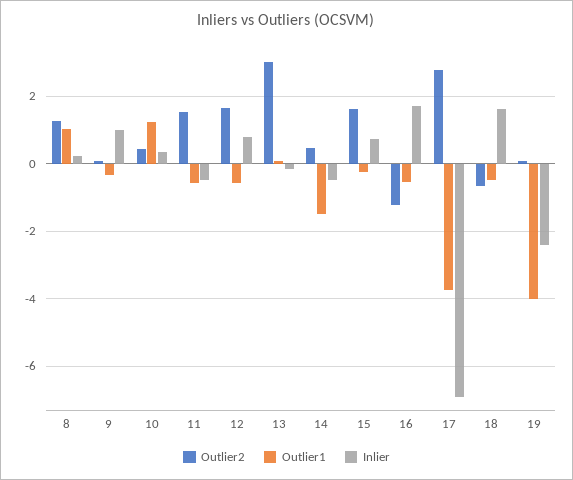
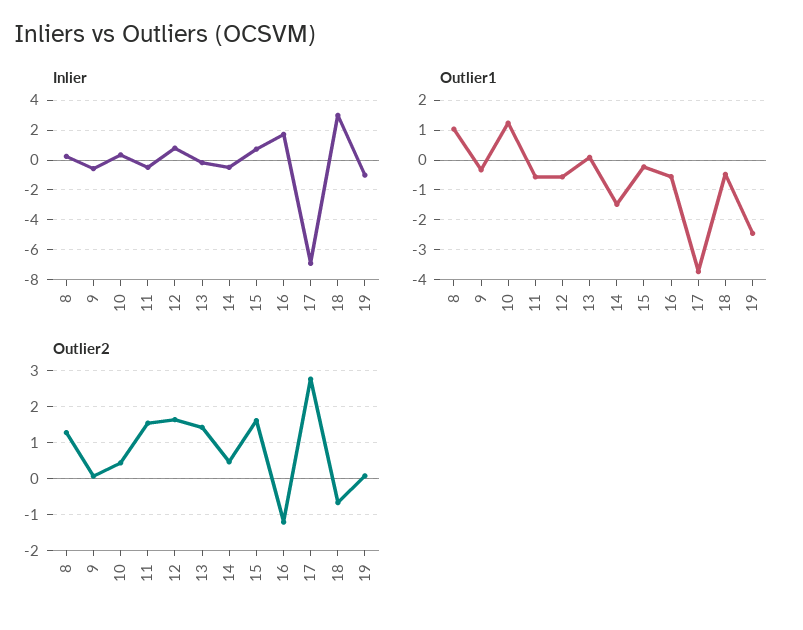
Inlier, 9: 1 -> -0.5
Outlier2, 13: 3 -> 1.4
Inlier, 18: 1.6 -> 3
Outlier1, 19: -4 -> -2.5
Inlier, 19: -2.4 -> -1

